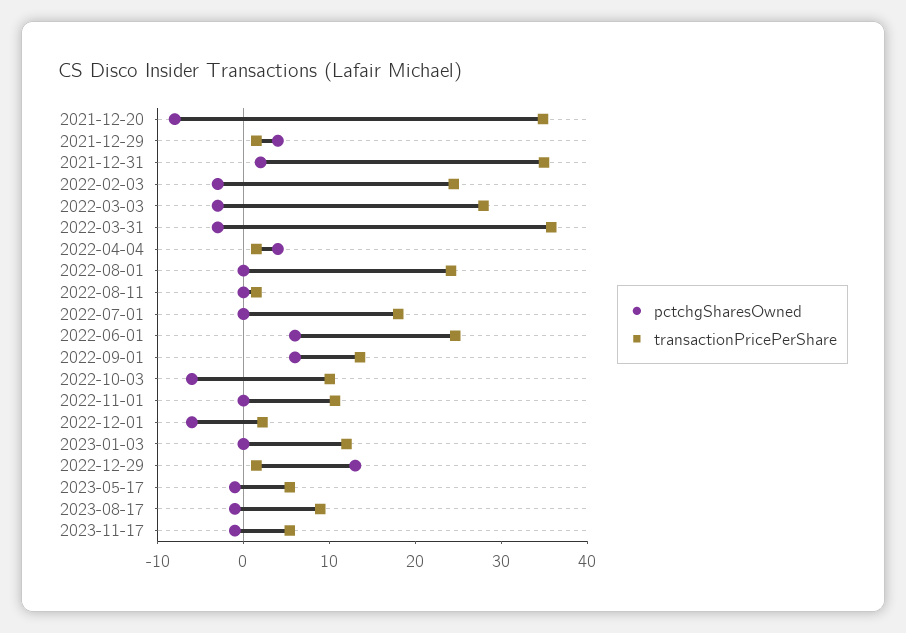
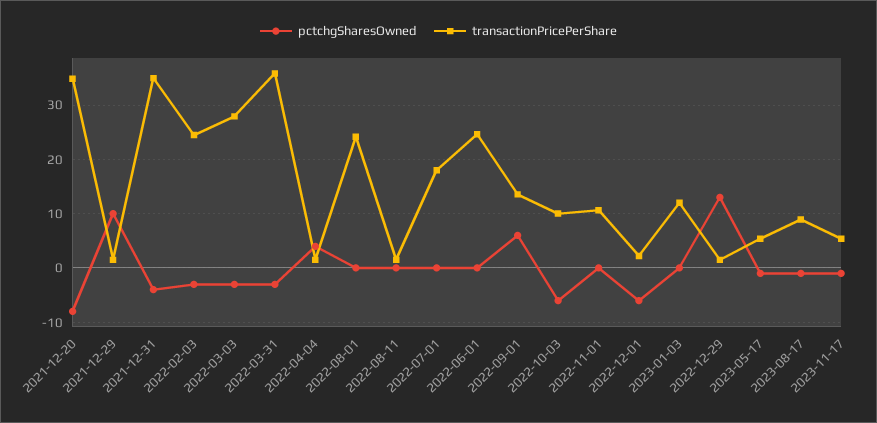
pctchgSharesOwned, 2021-12-29: 4 -> 10
pctchgSharesOwned, 2021-12-31: 2 -> -4
pctchgSharesOwned, 2022-06-01: 6 -> 0

